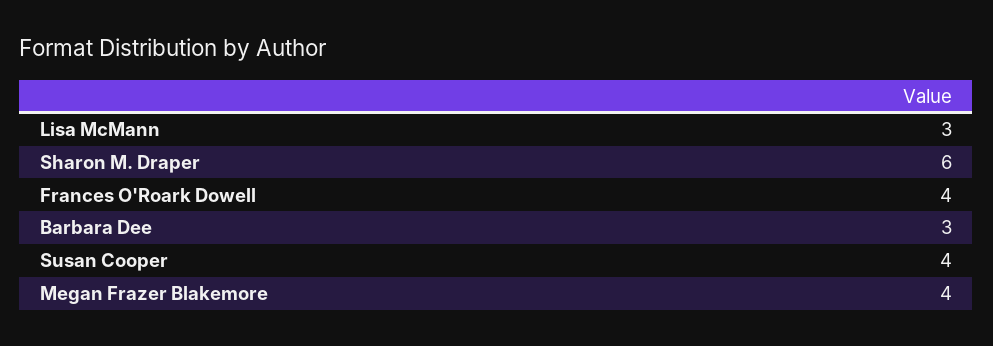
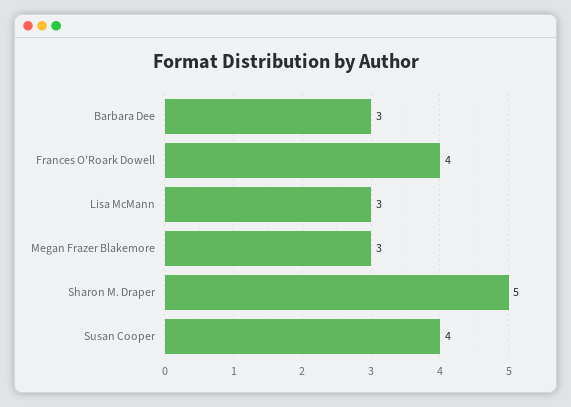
Sharon M. Draper: 6 -> 5
Megan Frazer Blakemore: 4 -> 3

